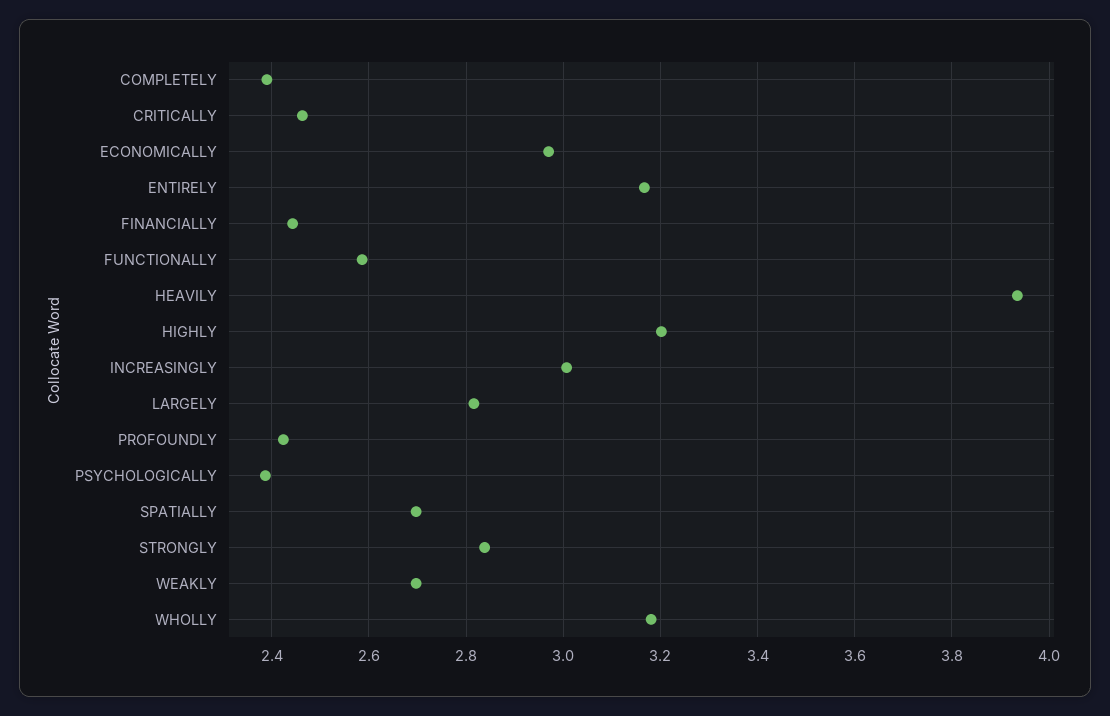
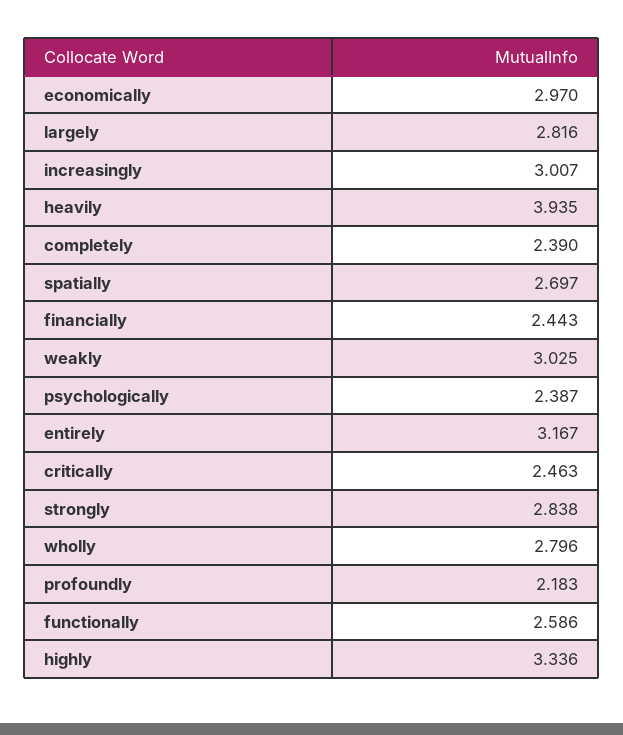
HIGHLY: 3.2 -> 3.336
PROFOUNDLY: 2.42 -> 2.183
WEAKLY: 2.7 -> 3.025
WHOLLY: 3.18 -> 2.796

